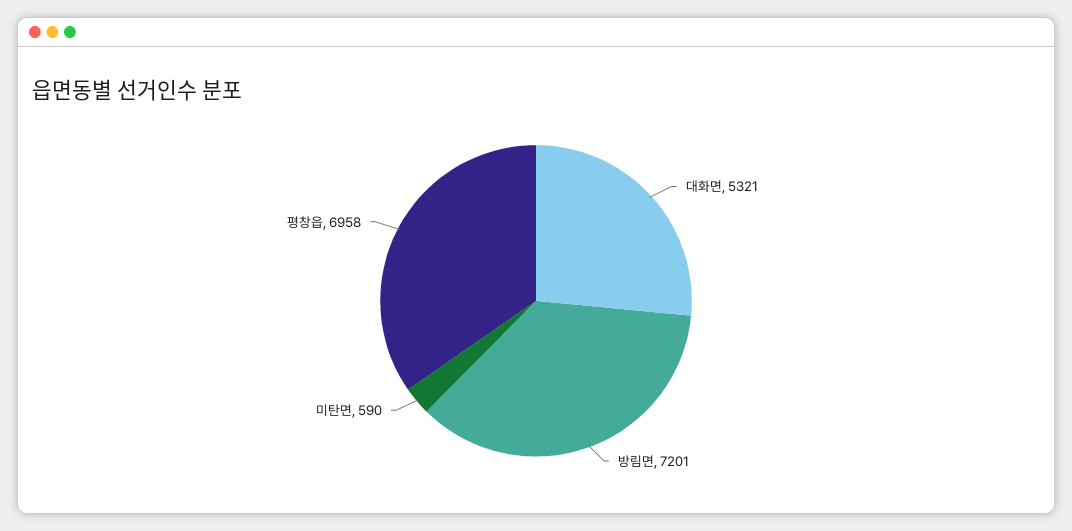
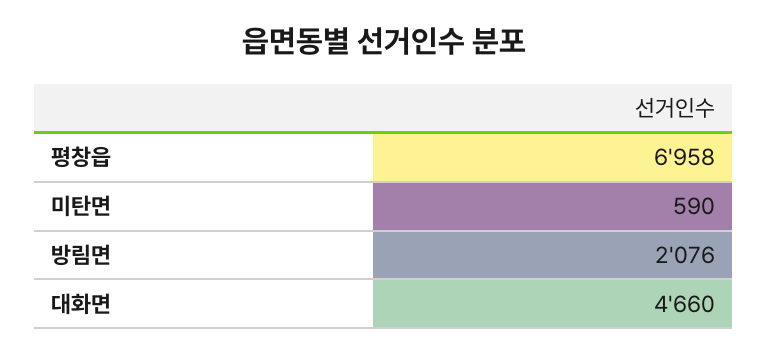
대화면: 5321 -> 4660
방림면: 7201 -> 2076

